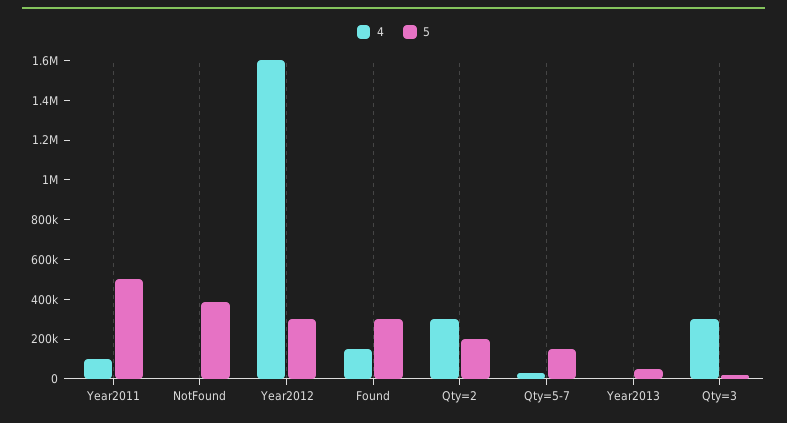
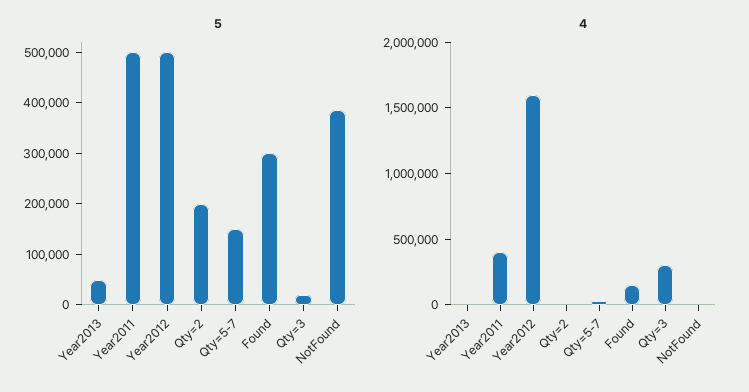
4, Year2011: 100000 -> 400000
5, Year2012: 300000 -> 500000
4, Qty=2: 300000 -> 0

